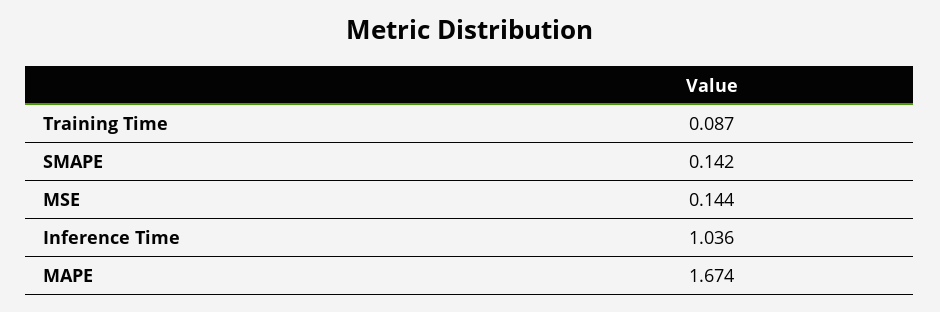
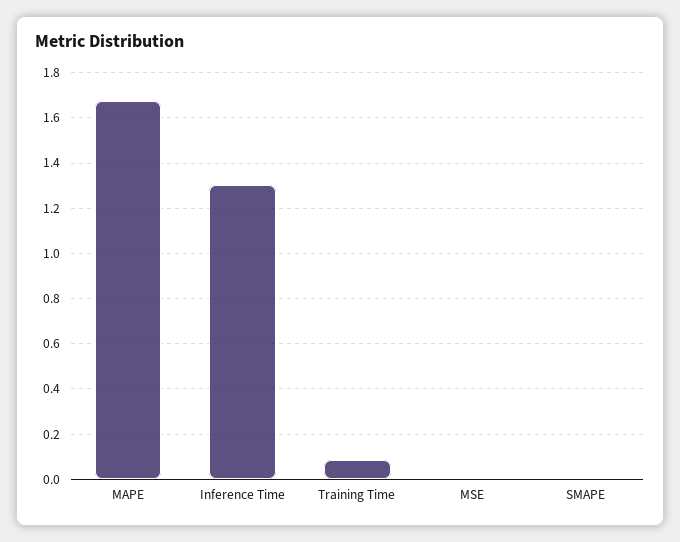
SMAPE: 0.142 -> 0
MSE: 0.144 -> 0
Inference Time: 1.036 -> 1.3

